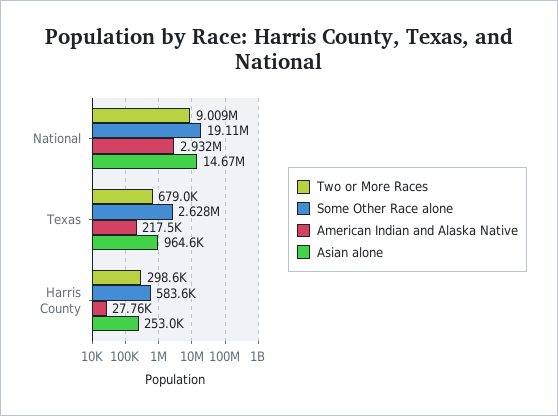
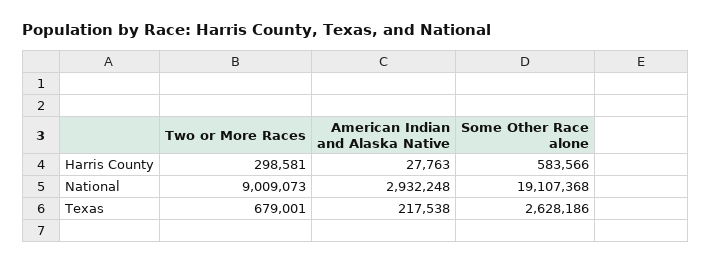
Asian alone, National: 14670000 -> none
Asian alone, Texas: 964600 -> none
Asian alone, Harris County: 253000 -> none

